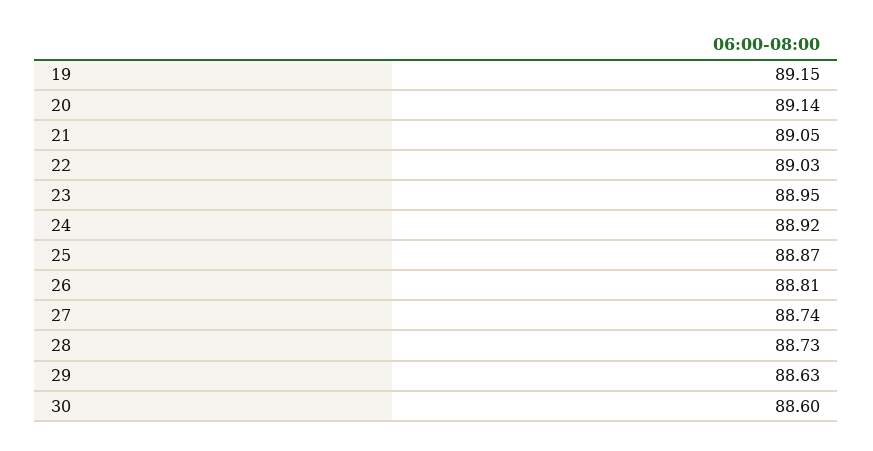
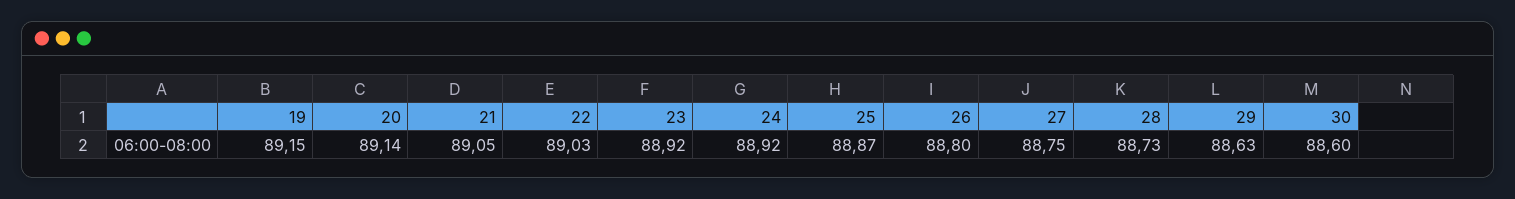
23: 88.95 -> 88.92
26: 88.81 -> 88.8
27: 88.74 -> 88.75

